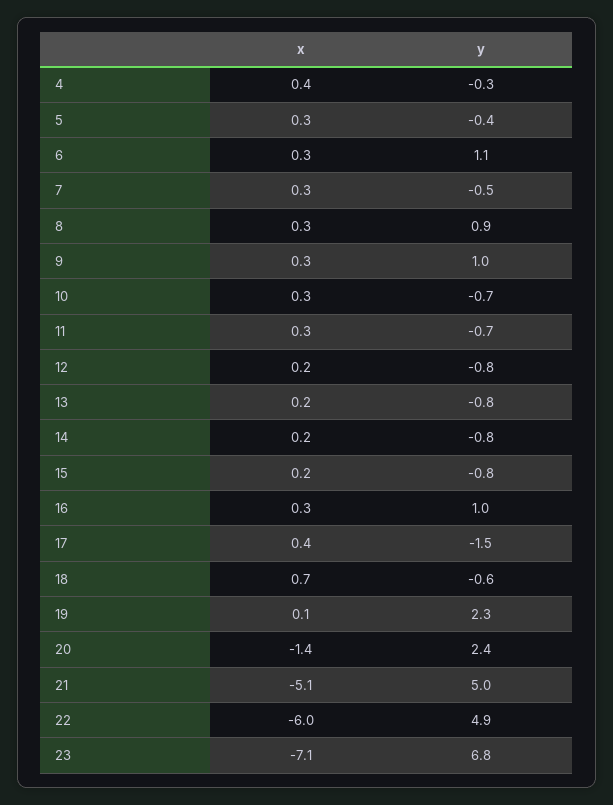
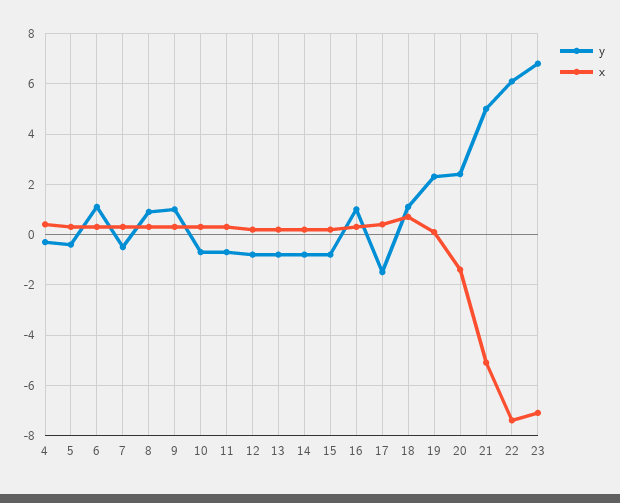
y, 18: -0.6 -> 1
x, 22: -6 -> -7.5
y, 22: 4.9 -> 6

